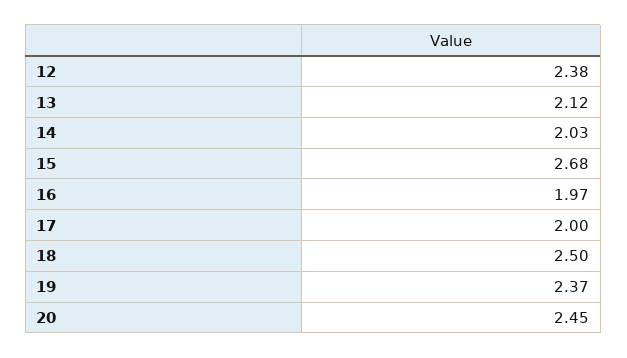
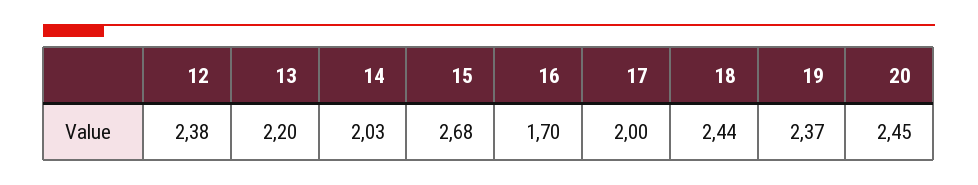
13: 2.12 -> 2.2
16: 1.97 -> 1.7
18: 2.5 -> 2.44

